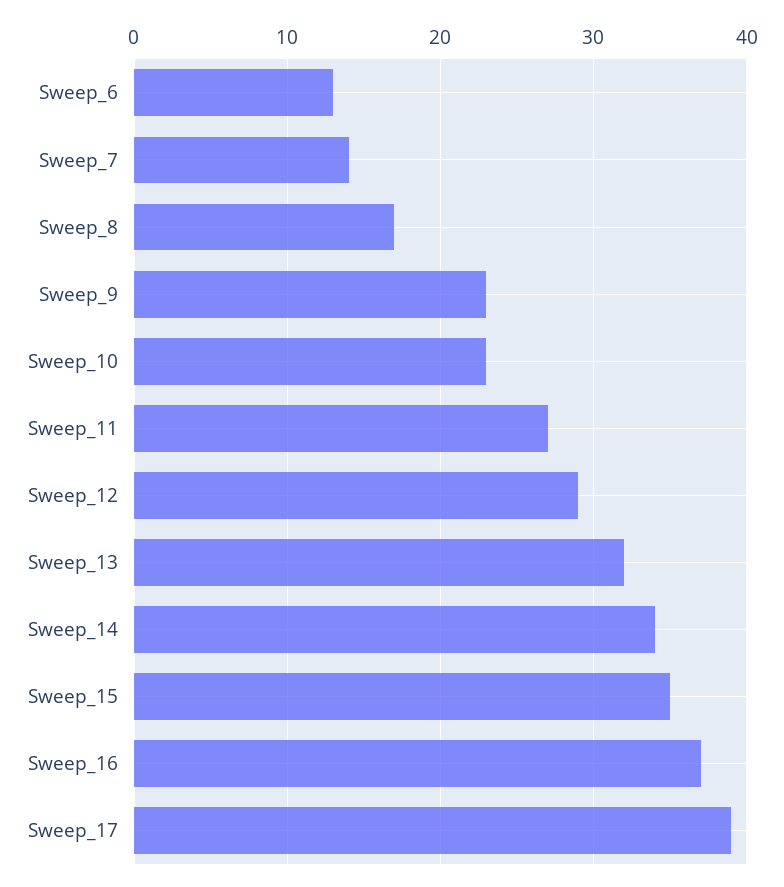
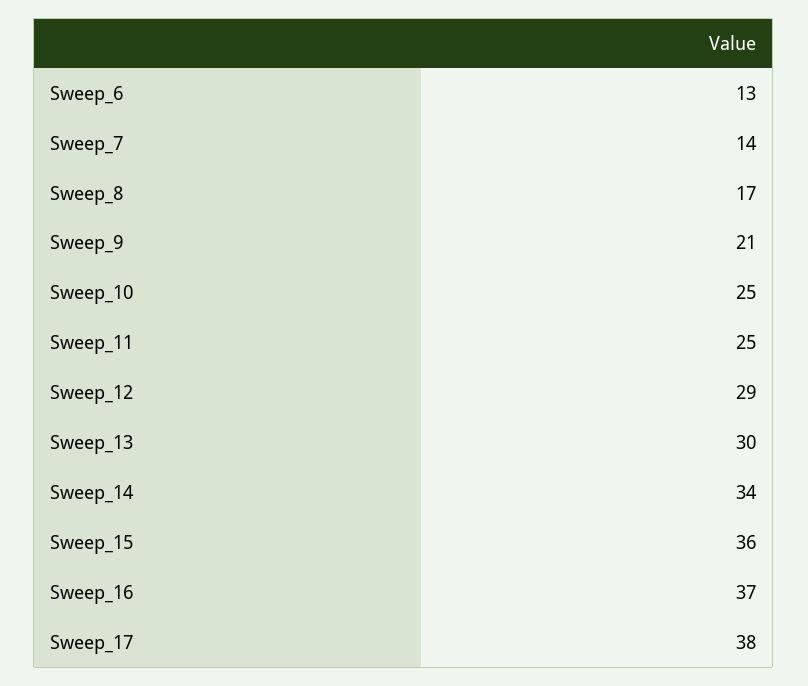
Sweep_9: 23 -> 21
Sweep_10: 23 -> 25
Sweep_11: 27 -> 25
Sweep_13: 32 -> 30
Sweep_15: 35 -> 36
Sweep_17: 39 -> 38

